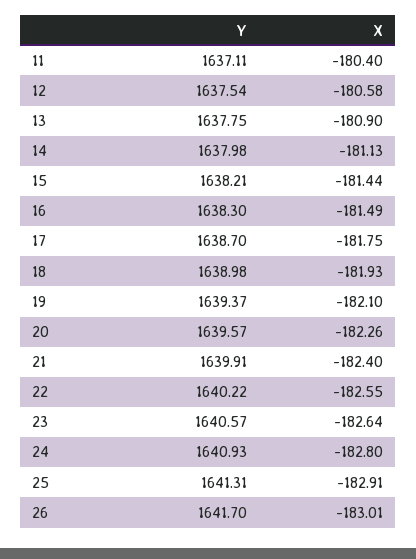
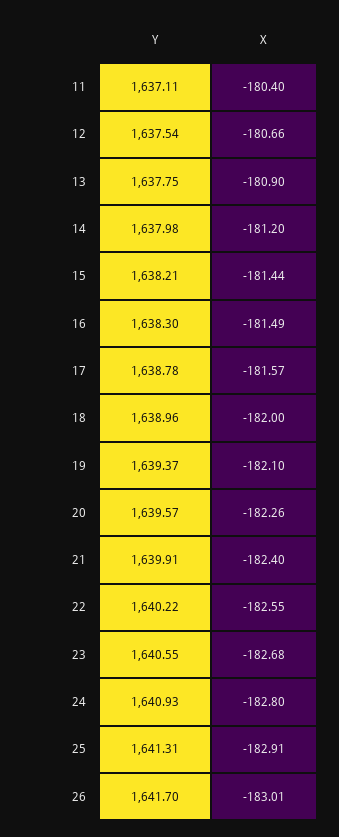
X, 12: -180.58 -> -180.66
X, 14: -181.13 -> -181.2
Y, 17: 1638.7 -> 1638.78
X, 17: -181.75 -> -181.57
Y, 18: 1638.98 -> 1638.96
X, 18: -181.93 -> -182
Y, 23: 1640.57 -> 1640.55
X, 23: -182.64 -> -182.68

